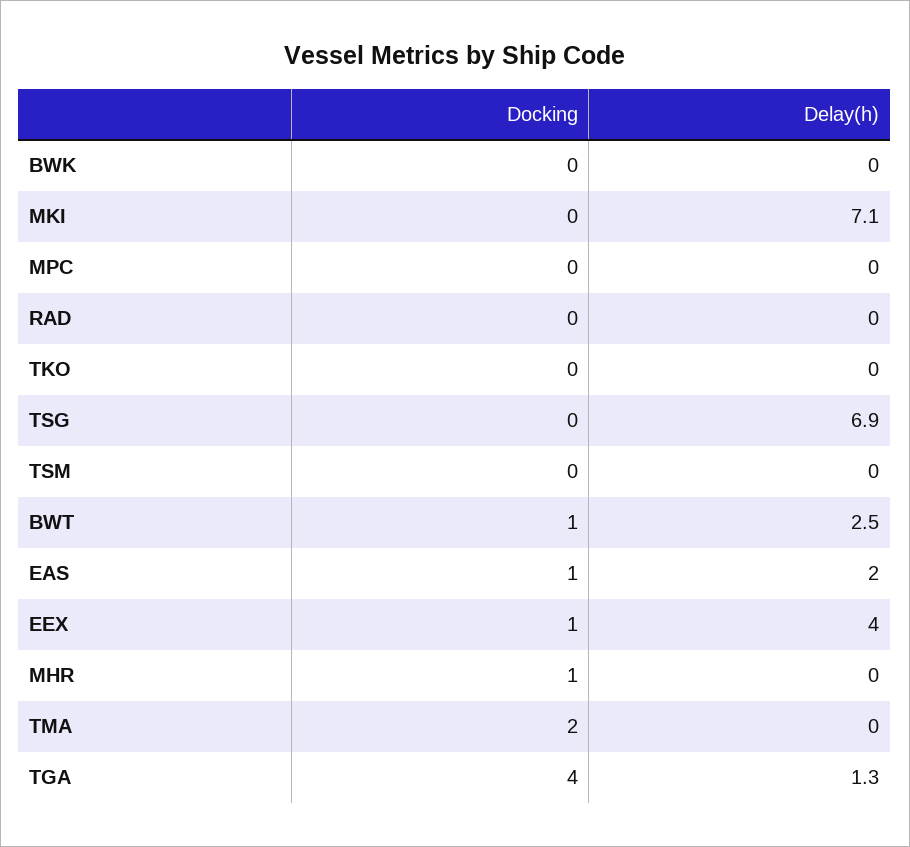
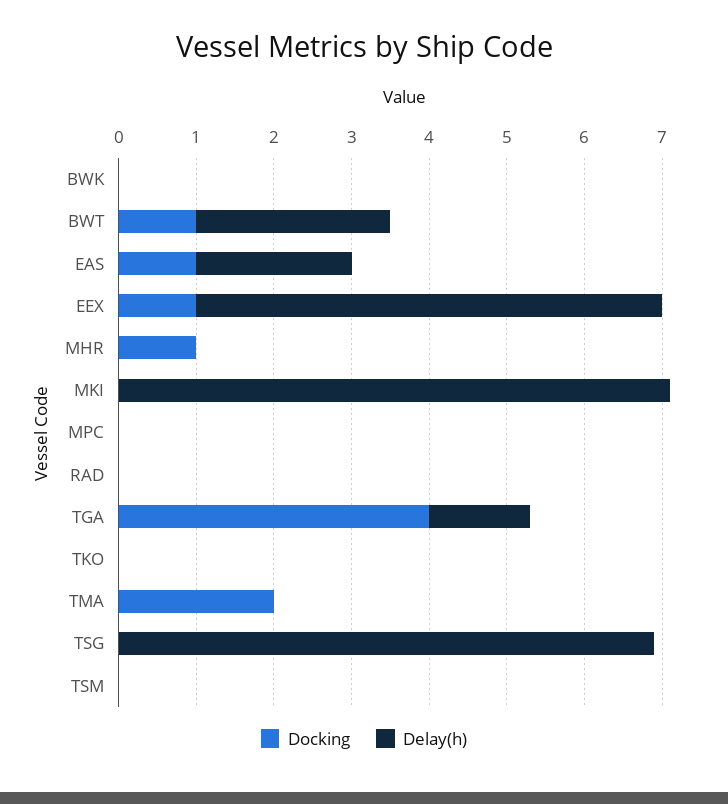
Delay(h), EEX: 4 -> 6

